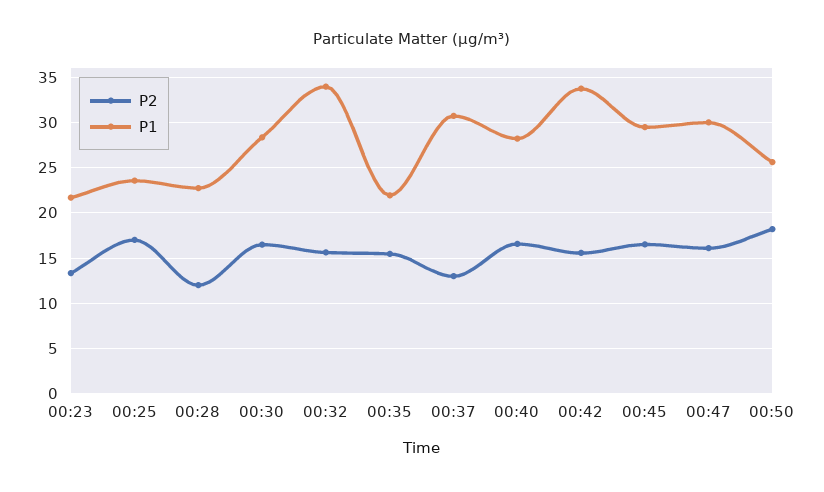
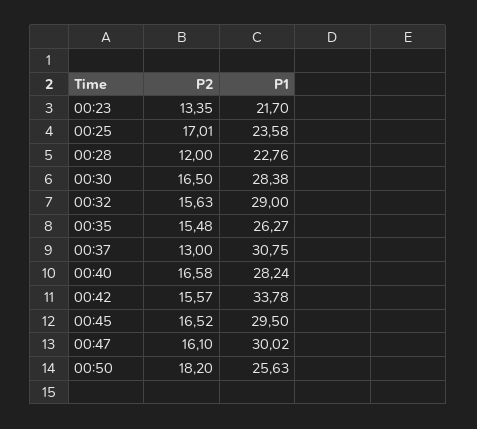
P1, 00:32: 34 -> 29
P1, 00:35: 22 -> 26.27

